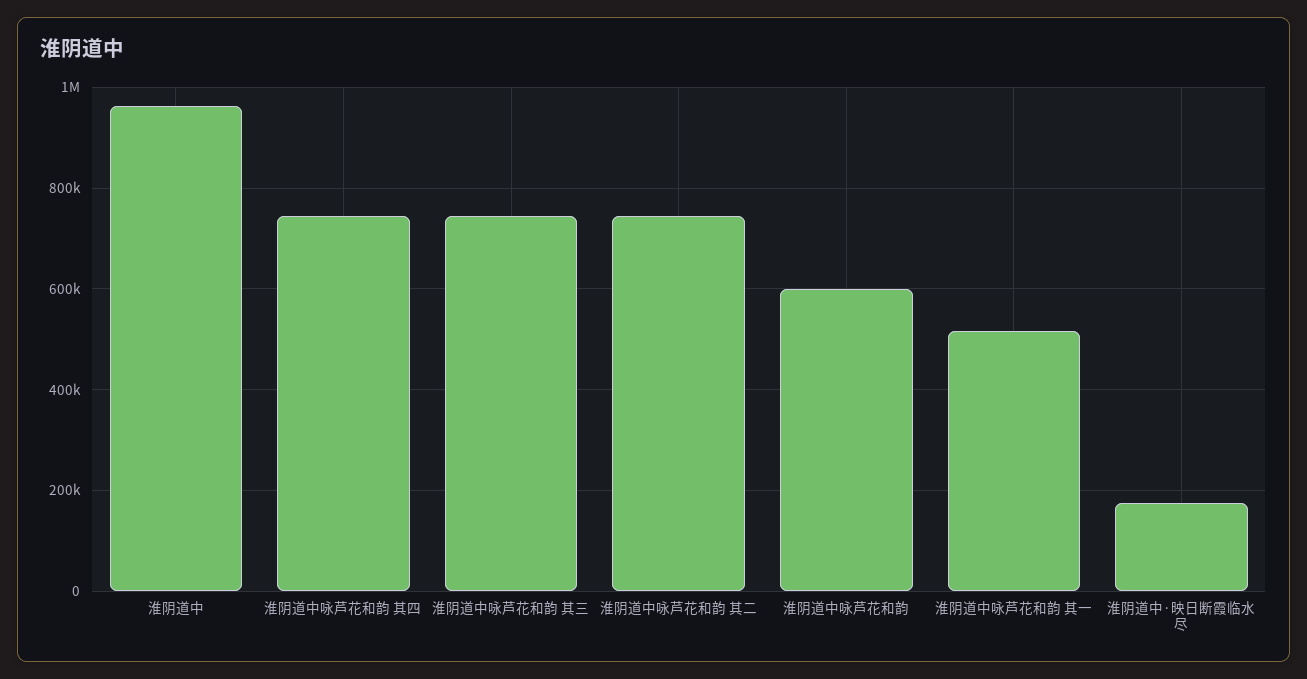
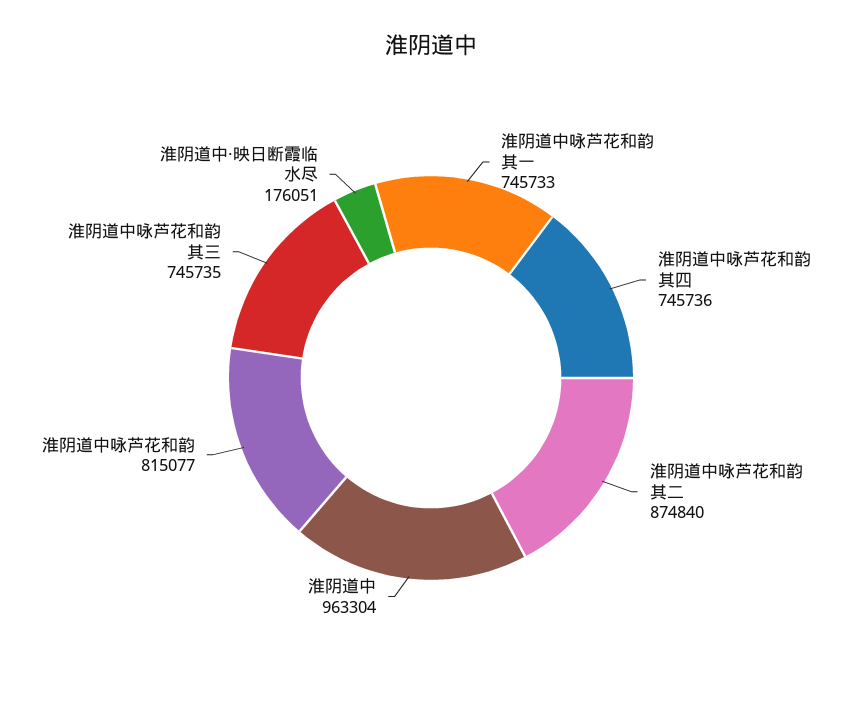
淮阴道中咏芦花和韵 其二: 740000 -> 874840
淮阴道中咏芦花和韵: 600000 -> 815077
淮阴道中咏芦花和韵 其一: 520000 -> 745733

